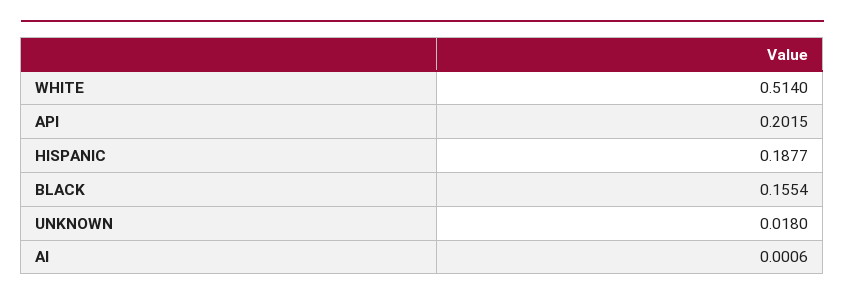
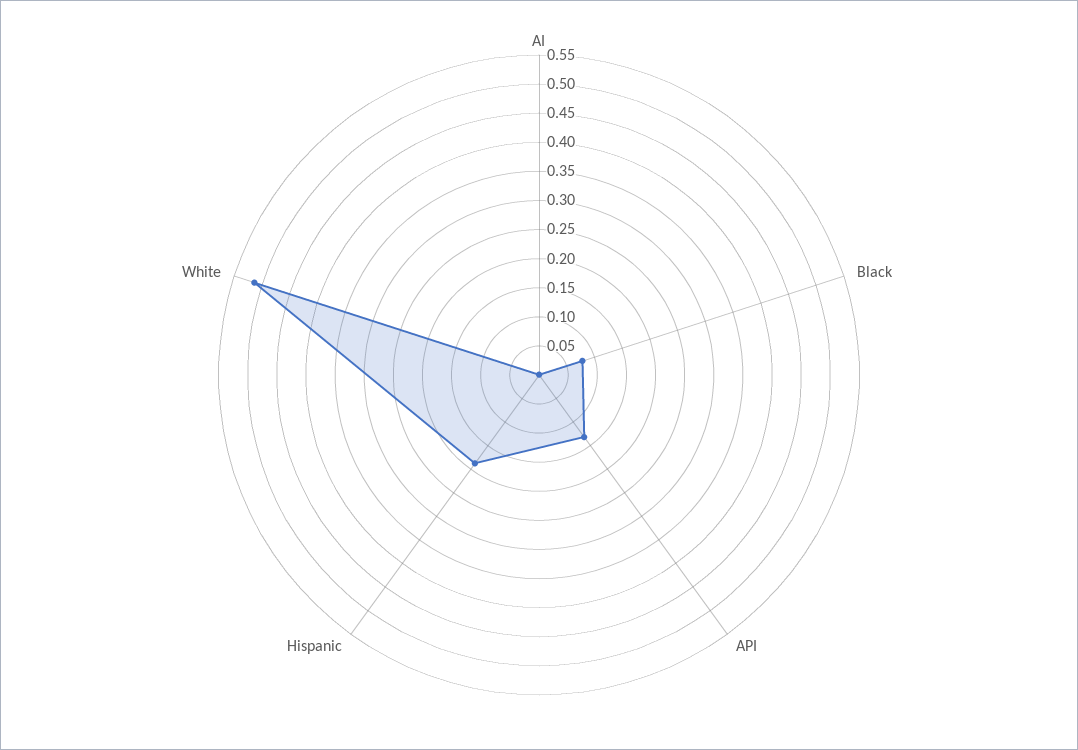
API: 0.2015 -> 0.125
BLACK: 0.1554 -> 0.075
UNKNOWN: 0.018 -> none

